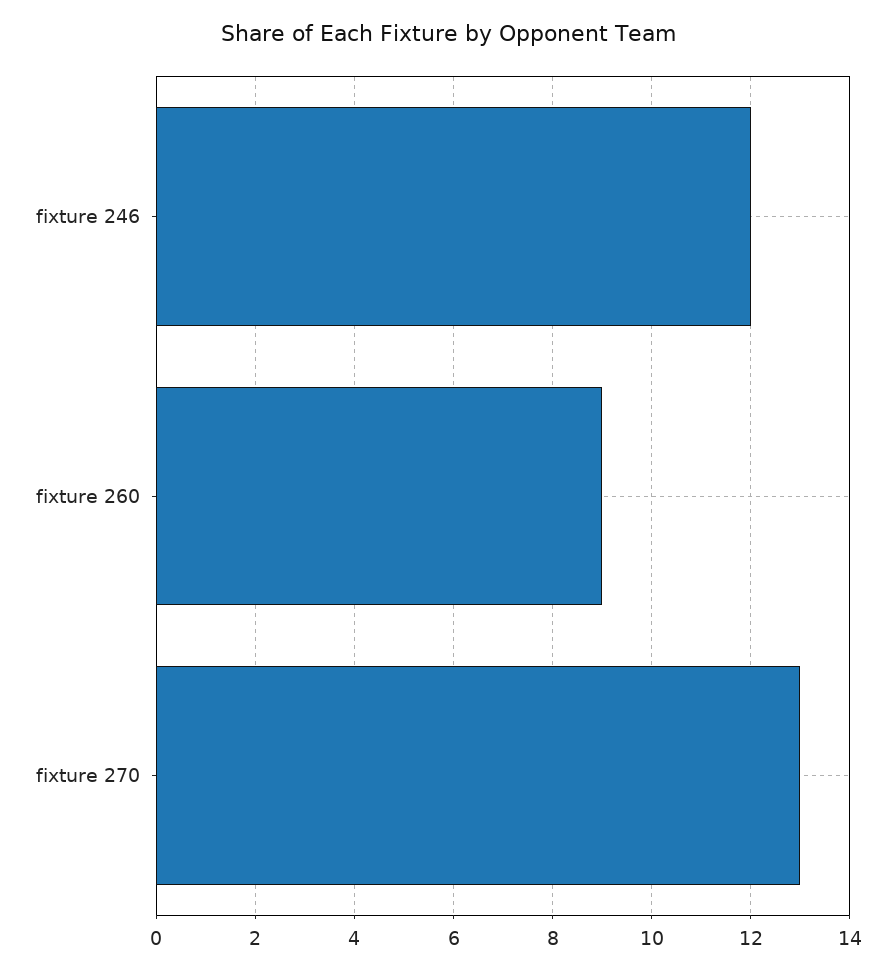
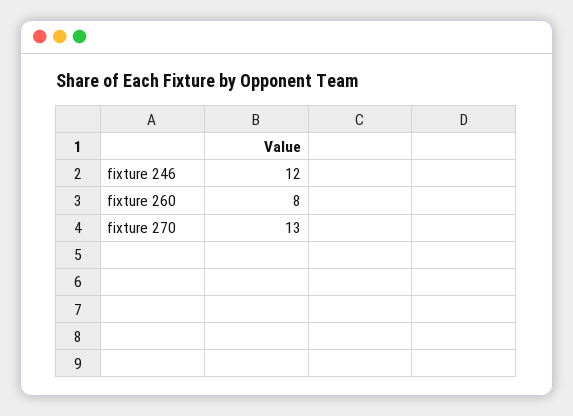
fixture 260: 9 -> 8

